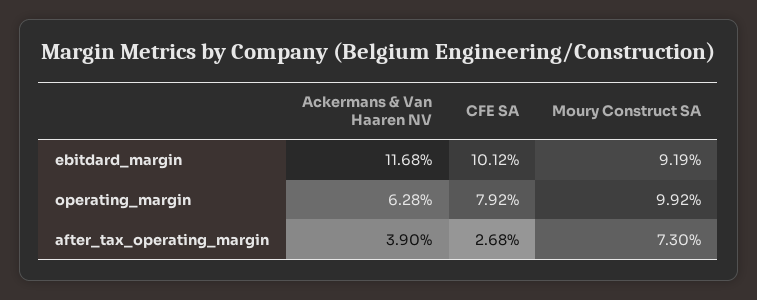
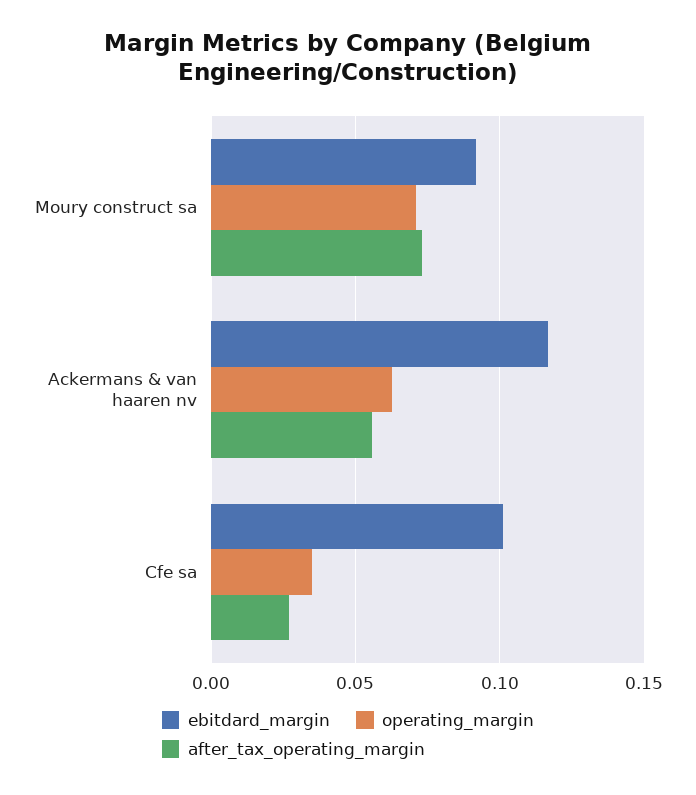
operating_margin, CFE SA: 0.0792 -> 0.035
operating_margin, Moury Construct SA: 0.0992 -> 0.07
after_tax_operating_margin, Ackermans & Van Haaren NV: 0.039 -> 0.055

